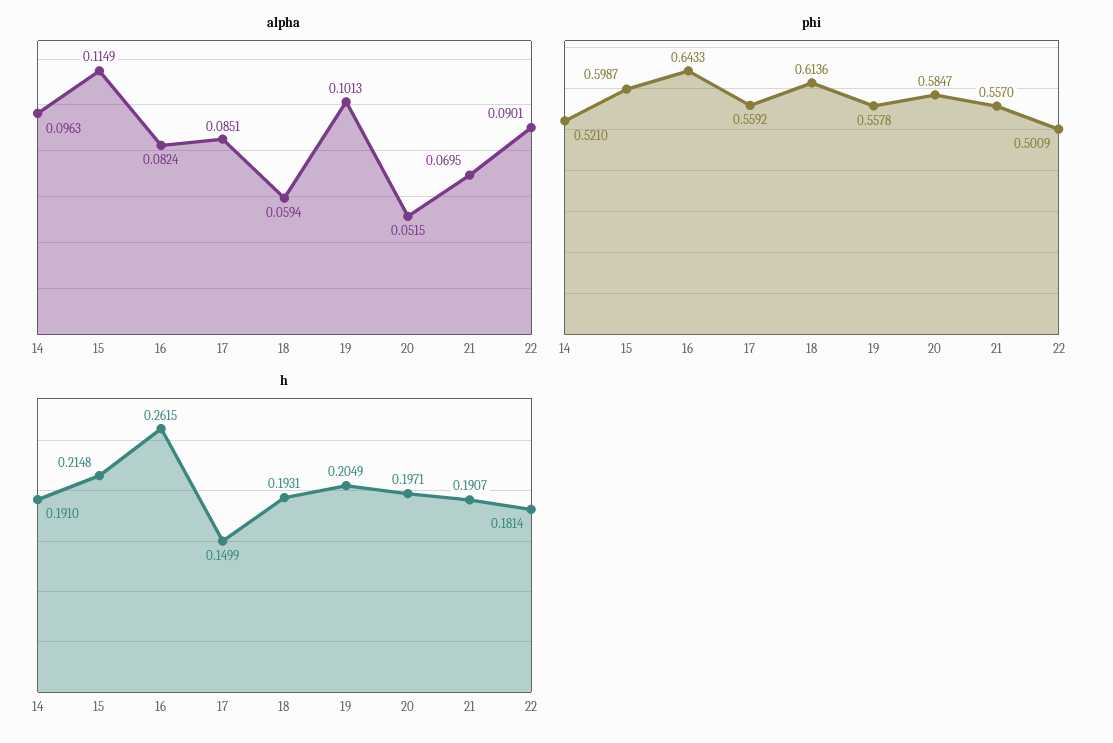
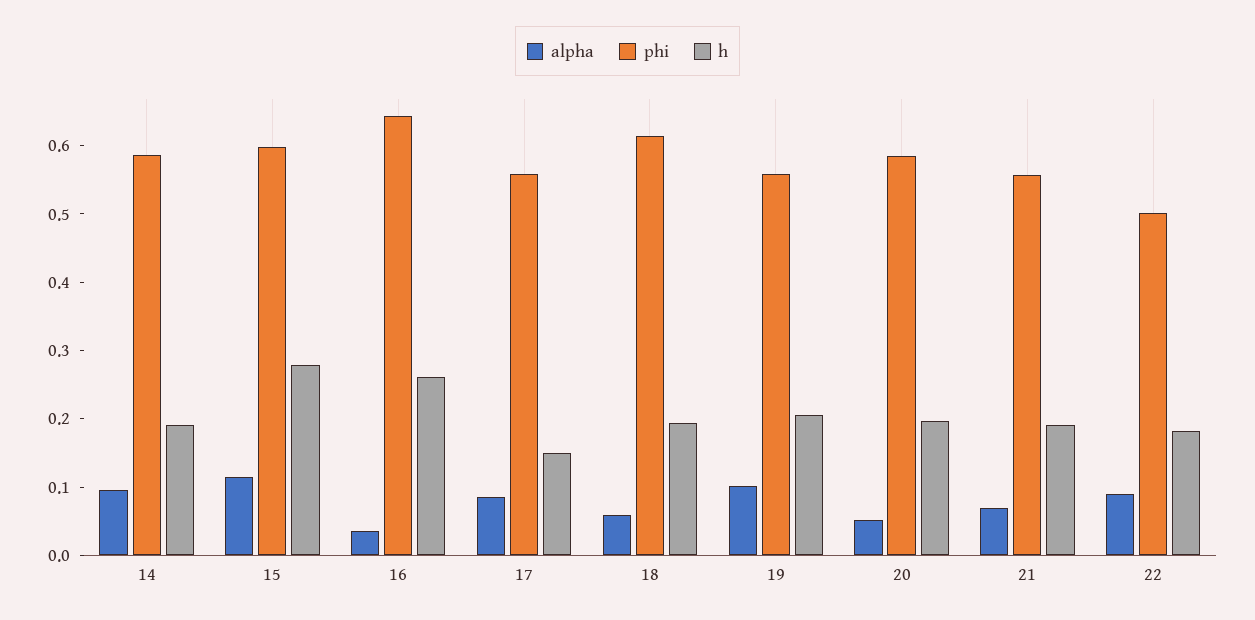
alpha, 16: 0.0824 -> 0.04
phi, 14: 0.521 -> 0.58
h, 15: 0.2148 -> 0.28

